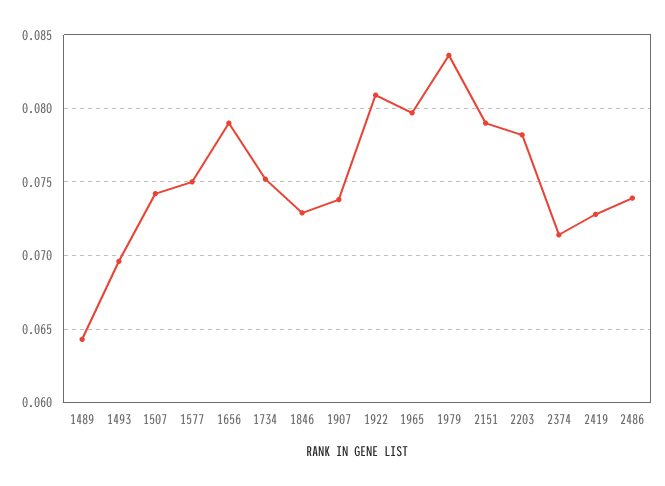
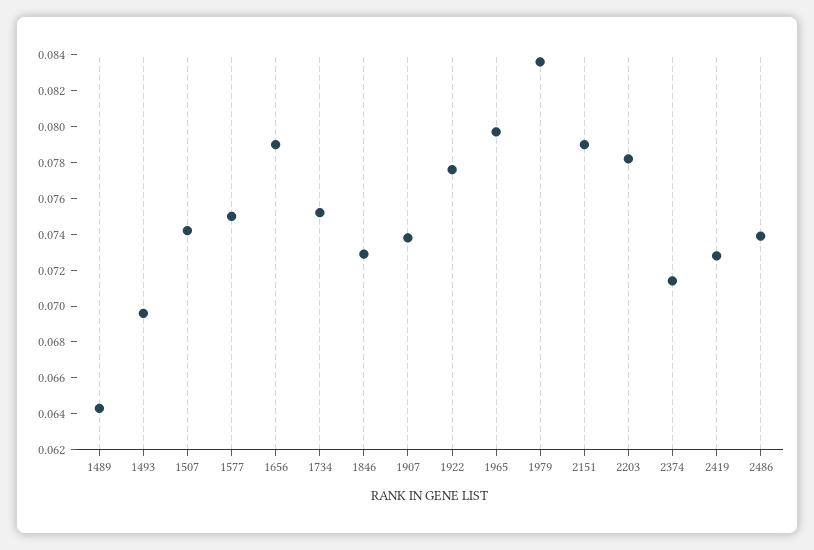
1922: 0.081 -> 0.0775

